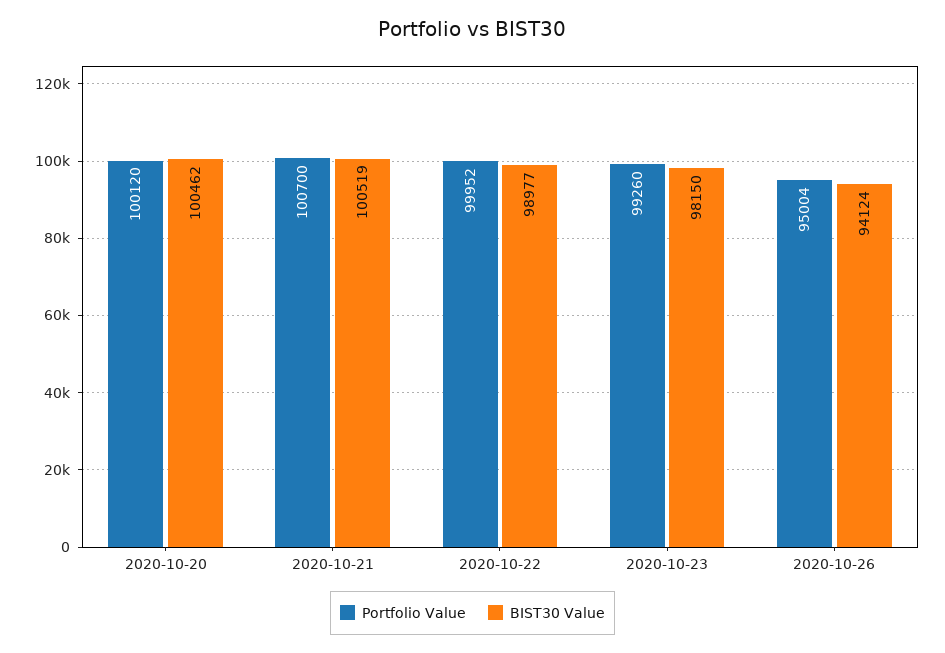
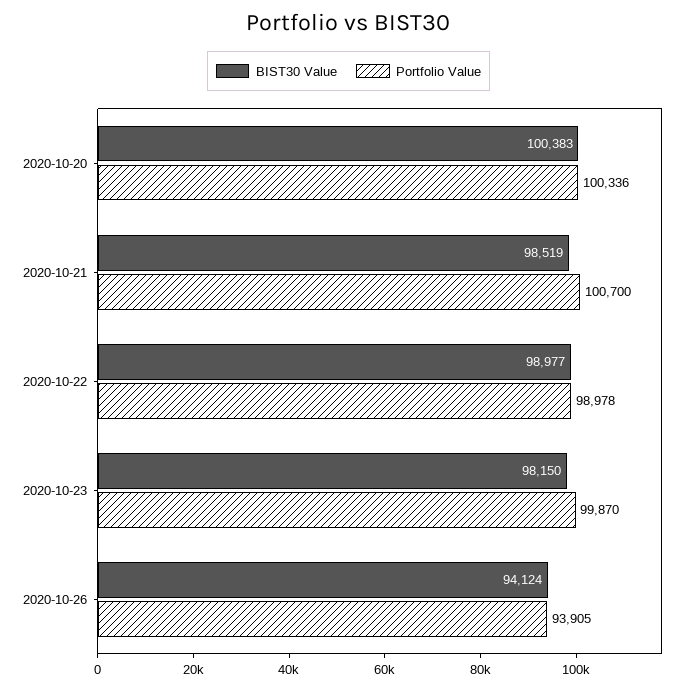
Portfolio Value, 2020-10-20: 100120 -> 100336
BIST30 Value, 2020-10-20: 100462 -> 100383
BIST30 Value, 2020-10-21: 100519 -> 98519
Portfolio Value, 2020-10-22: 99952 -> 98978
Portfolio Value, 2020-10-23: 99260 -> 99870
Portfolio Value, 2020-10-26: 95004 -> 93905

